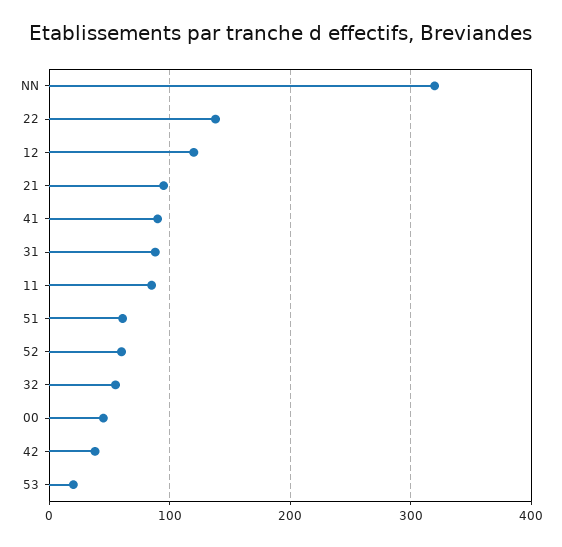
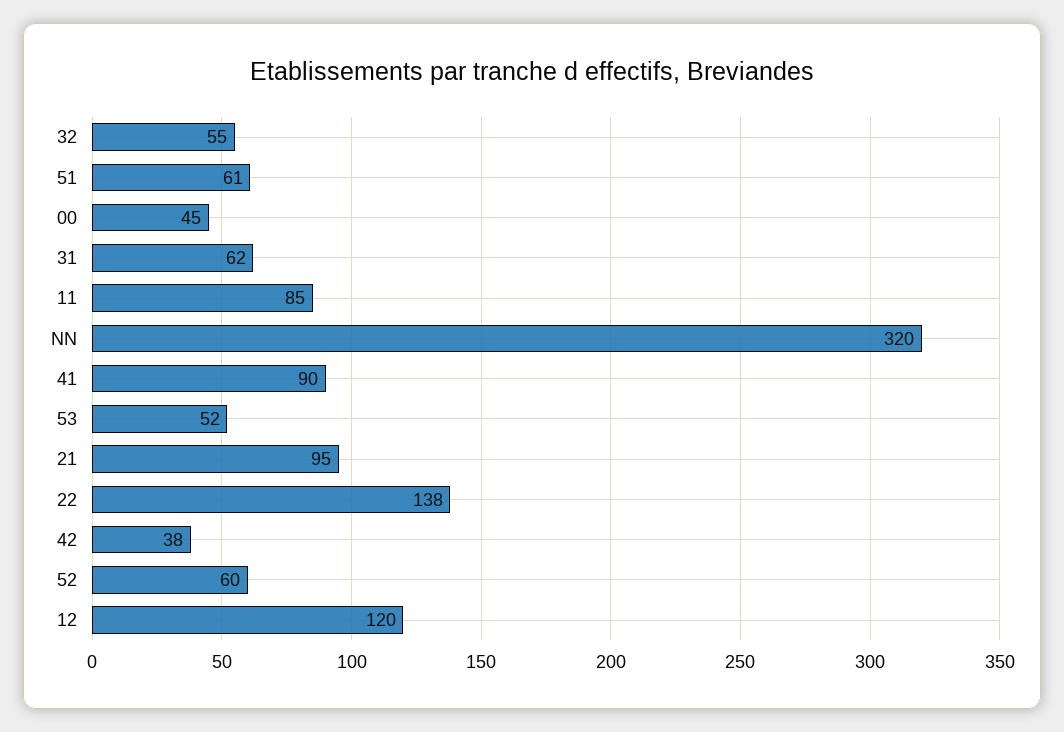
31: 90 -> 62
53: 20 -> 52

